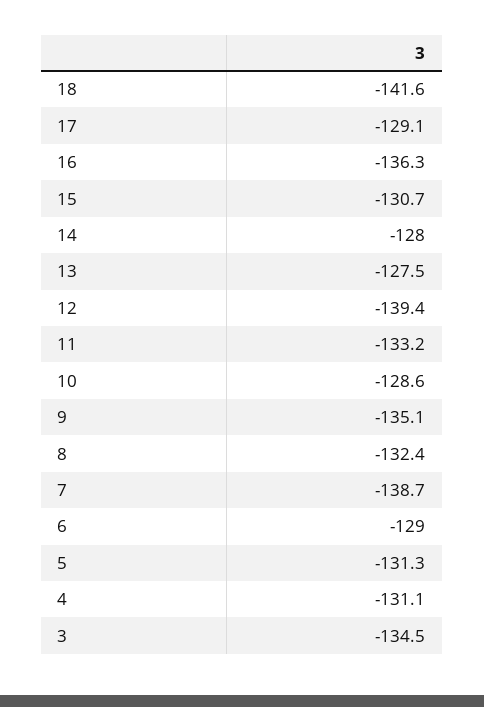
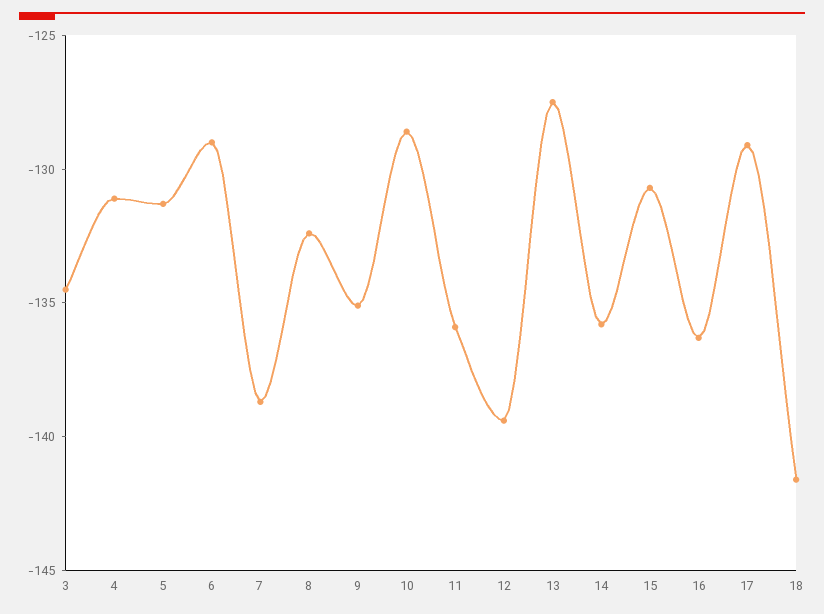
14: -128 -> -136
11: -133.2 -> -136

